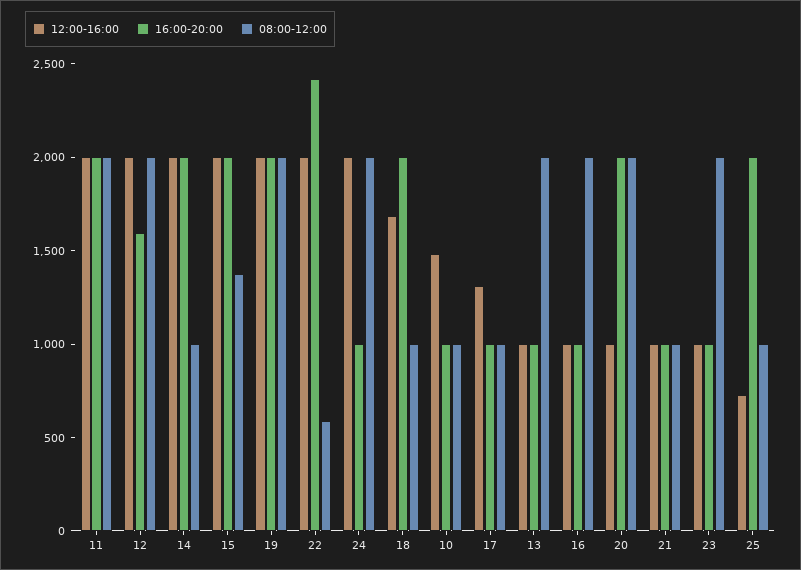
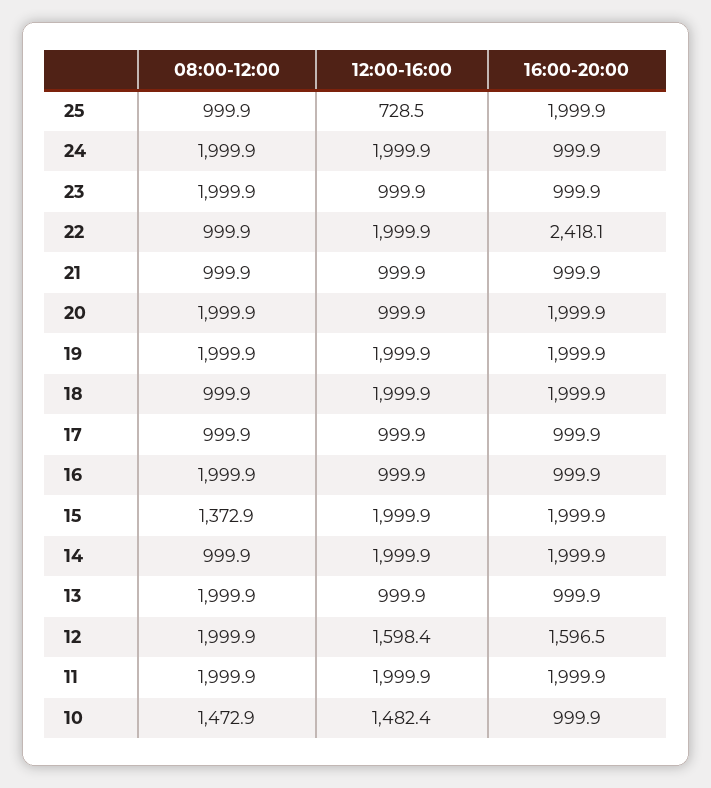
12:00-16:00, 12: 2000 -> 1598.4
08:00-12:00, 22: 600 -> 999.9
12:00-16:00, 18: 1700 -> 1999.9
08:00-12:00, 10: 1000 -> 1472.9
12:00-16:00, 17: 1300 -> 999.9

